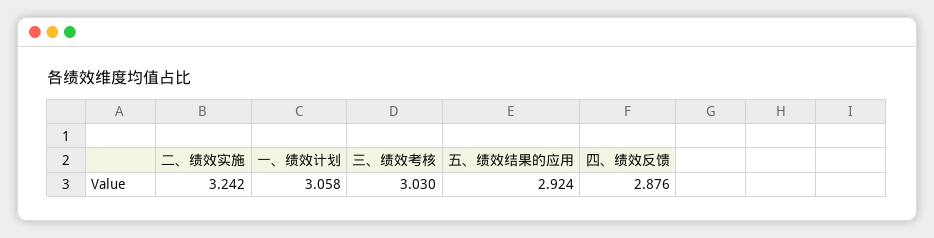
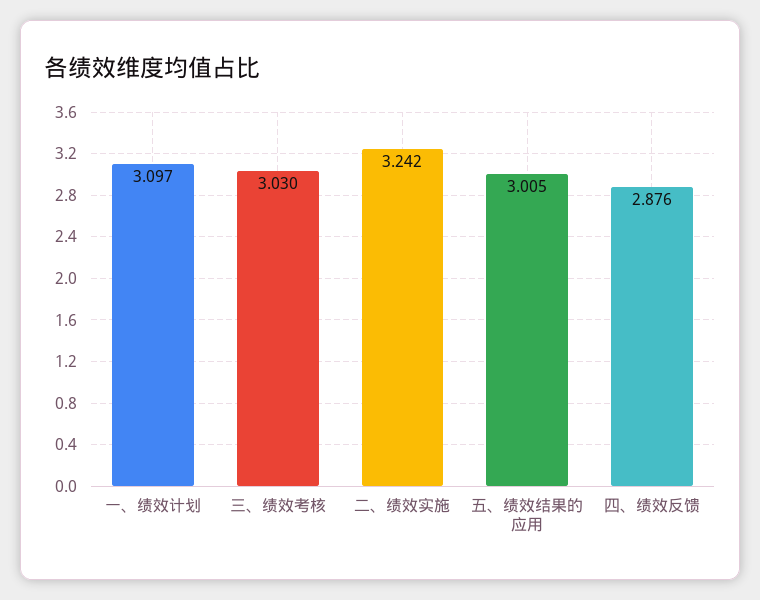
一、绩效计划: 3.058 -> 3.097
五、绩效结果的应用: 2.924 -> 3.005

